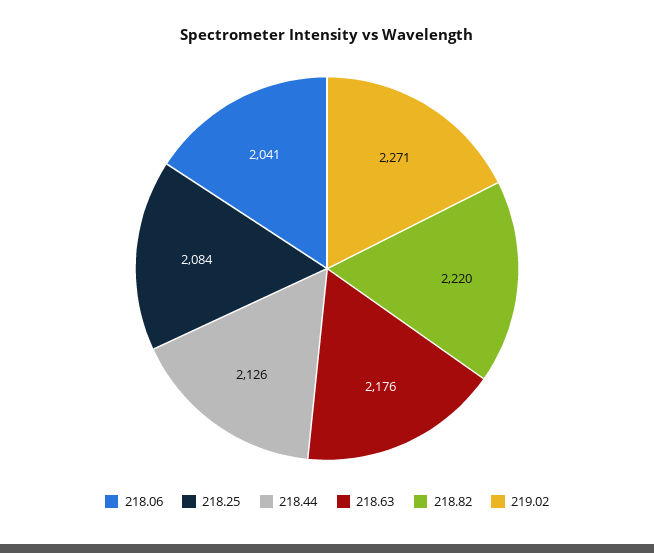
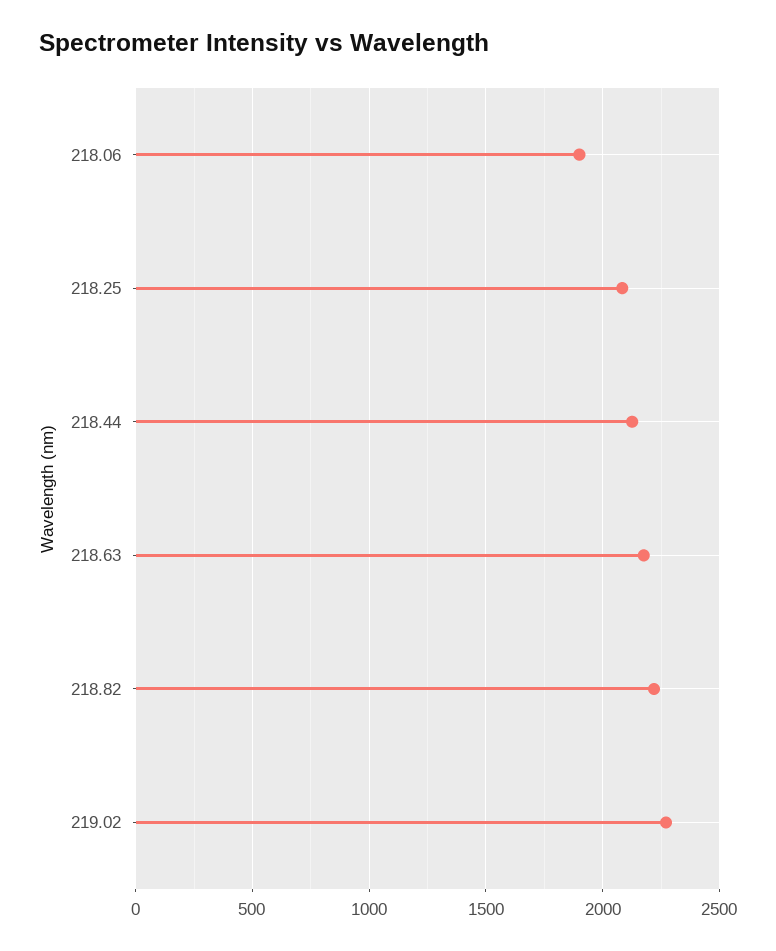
218.06: 2041 -> 1900

